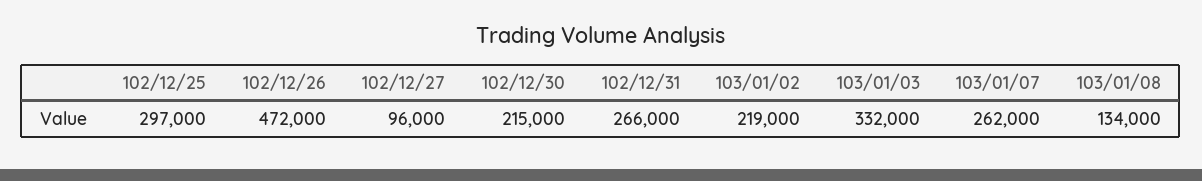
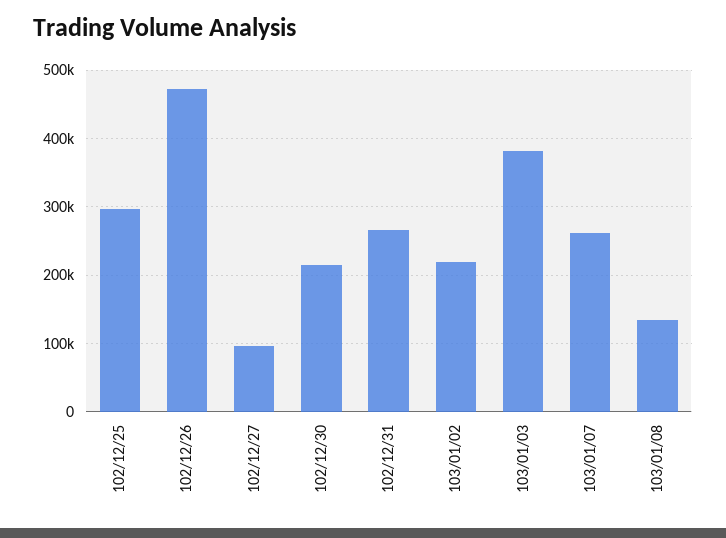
103/01/03: 332000 -> 380000

